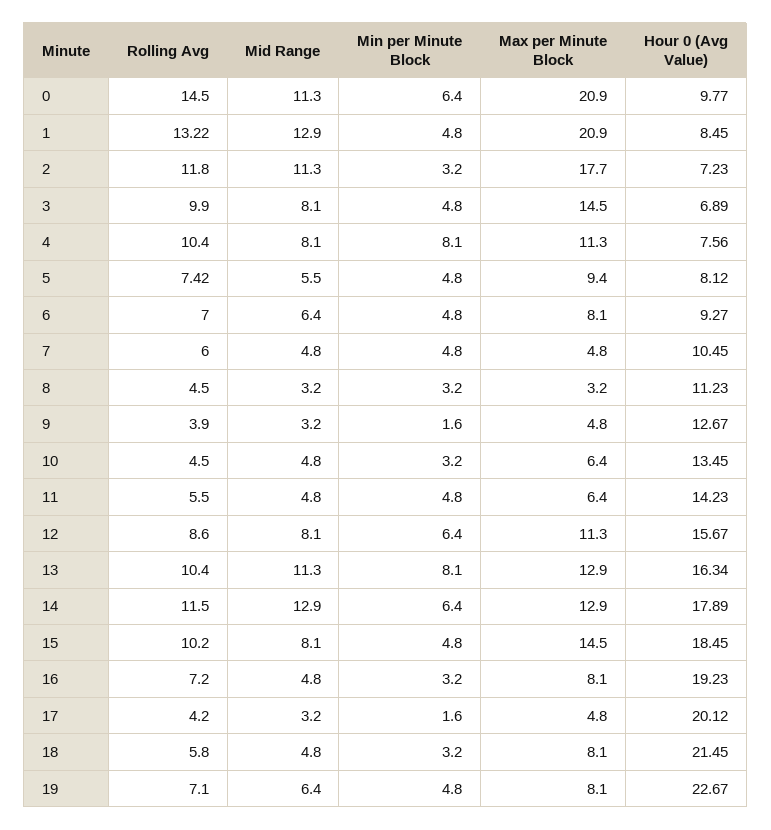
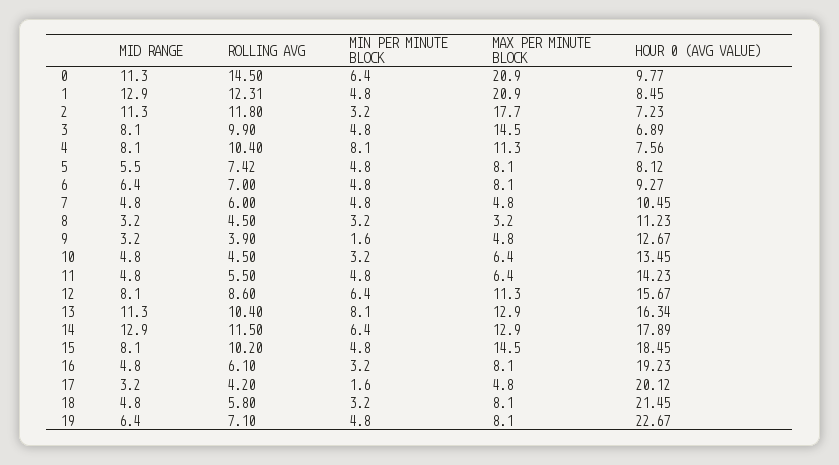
Rolling Avg, 1: 13.22 -> 12.31
Max per Minute Block, 5: 9.4 -> 8.1
Rolling Avg, 16: 7.2 -> 6.1

